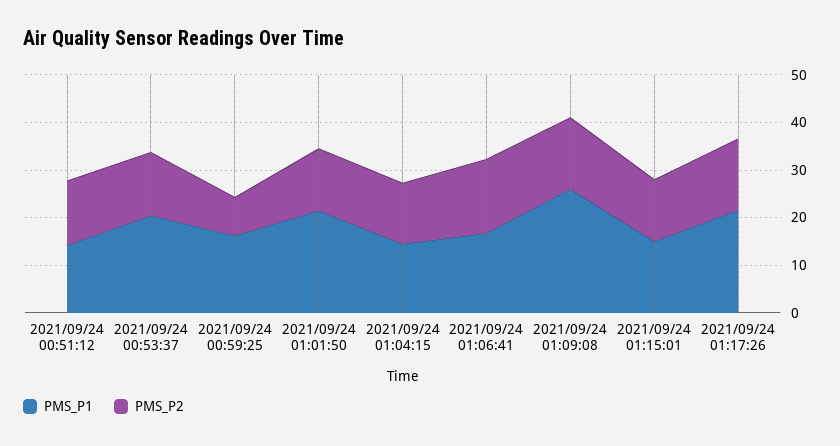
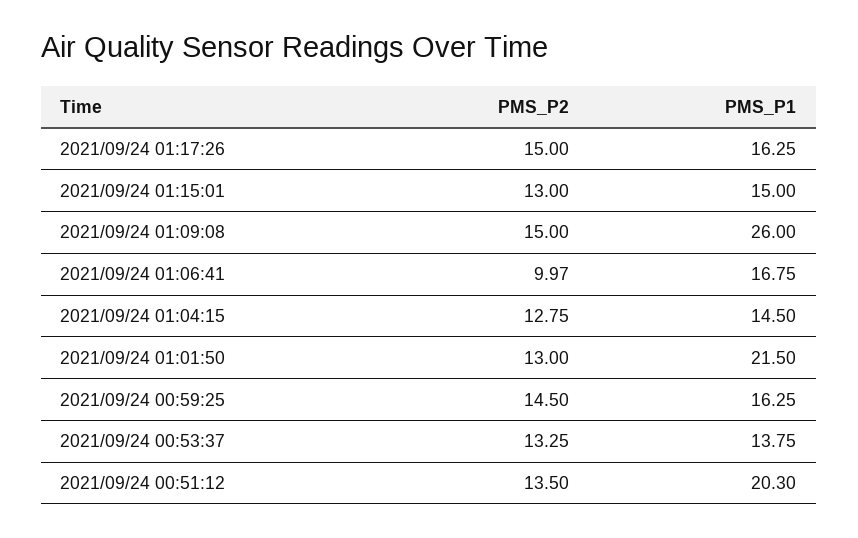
PMS_P1, 2021/09/24 00:51:12: 14 -> 20.3
PMS_P1, 2021/09/24 00:53:37: 20 -> 13.75
PMS_P2, 2021/09/24 00:59:25: 8 -> 14.5
PMS_P2, 2021/09/24 01:06:41: 16 -> 9.97
PMS_P1, 2021/09/24 01:17:26: 22 -> 16.25

